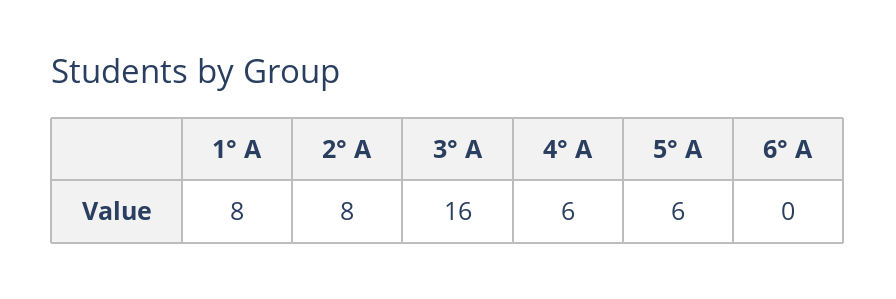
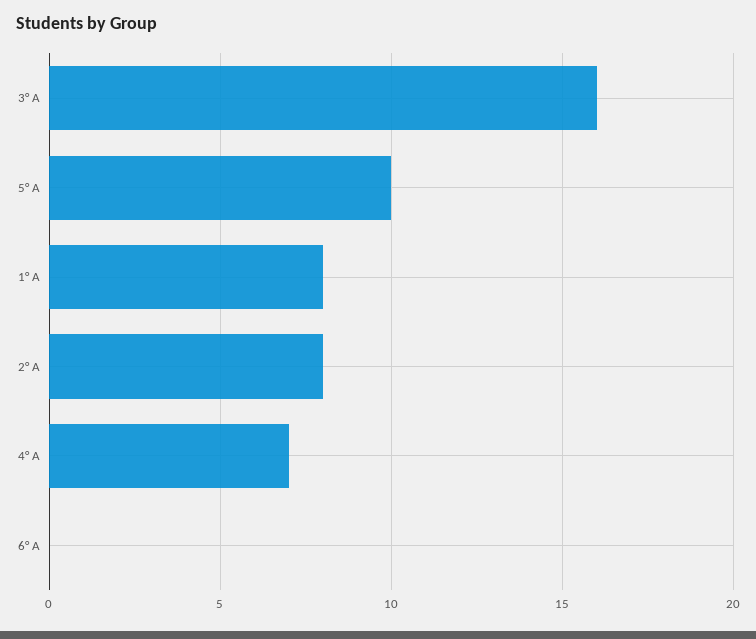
4° A: 6 -> 7
5° A: 6 -> 10

